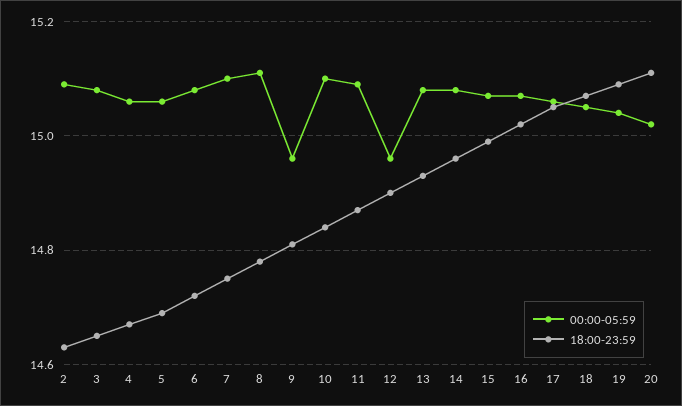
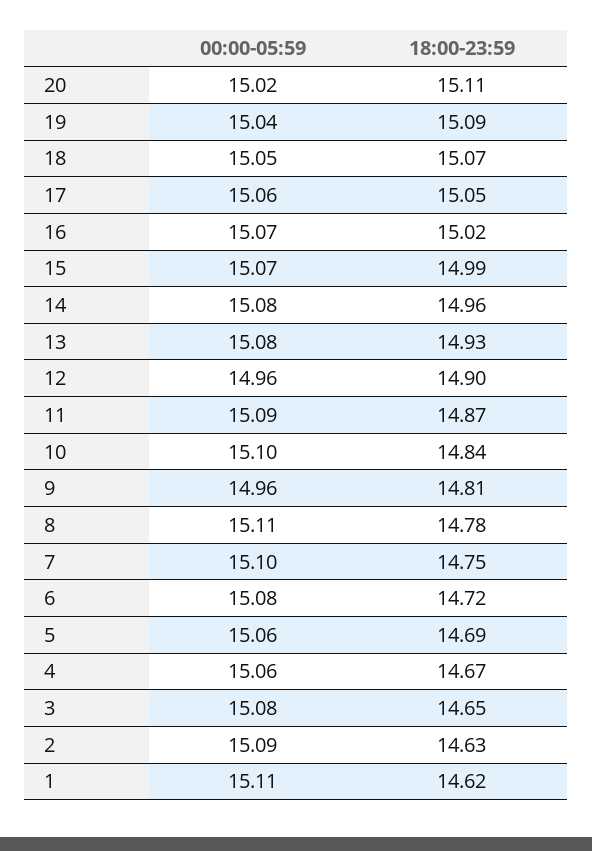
00:00-05:59, 1: none -> 15.11
18:00-23:59, 1: none -> 14.62

